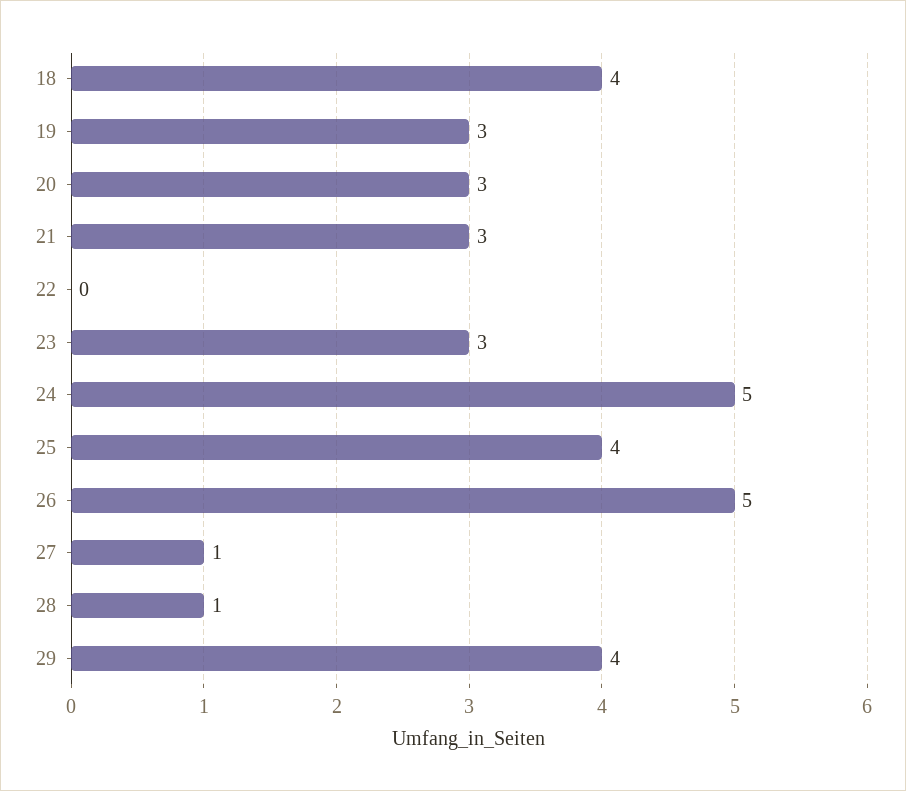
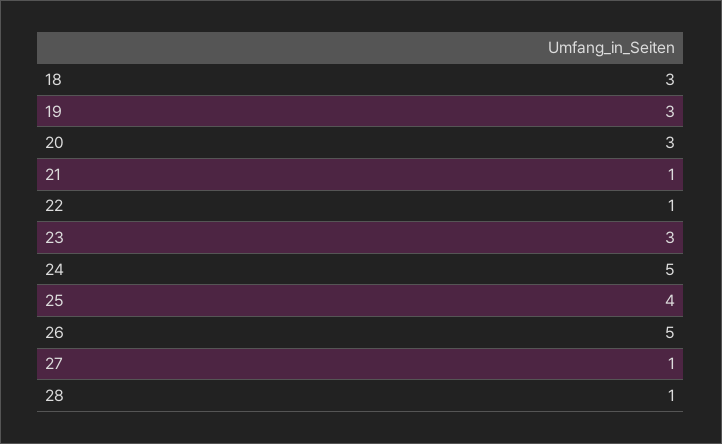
18: 4 -> 3
21: 3 -> 1
22: 0 -> 1
29: 4 -> none

